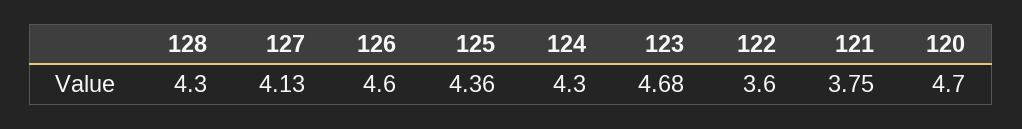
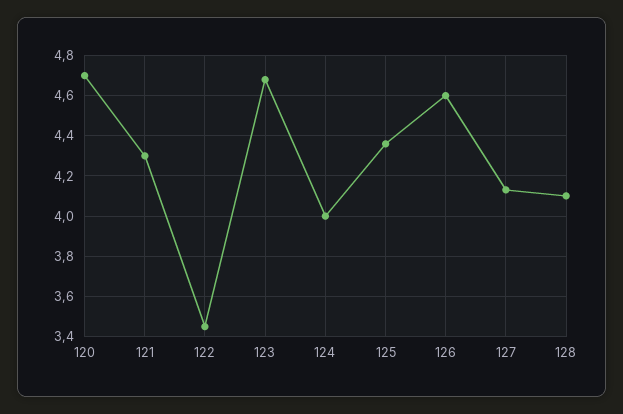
128: 4.3 -> 4.1
124: 4.3 -> 4
122: 3.6 -> 3.45
121: 3.75 -> 4.3

